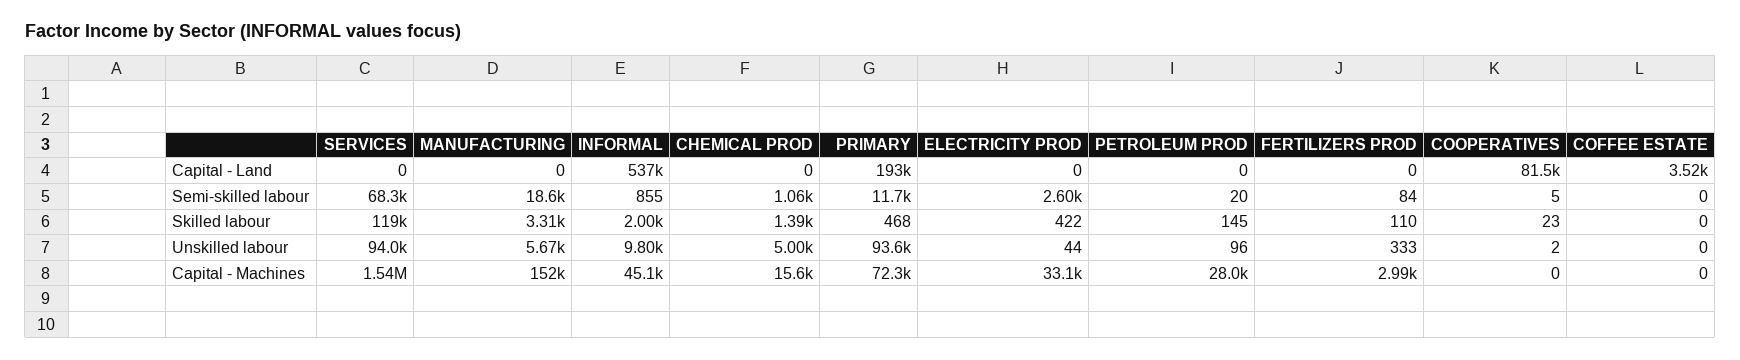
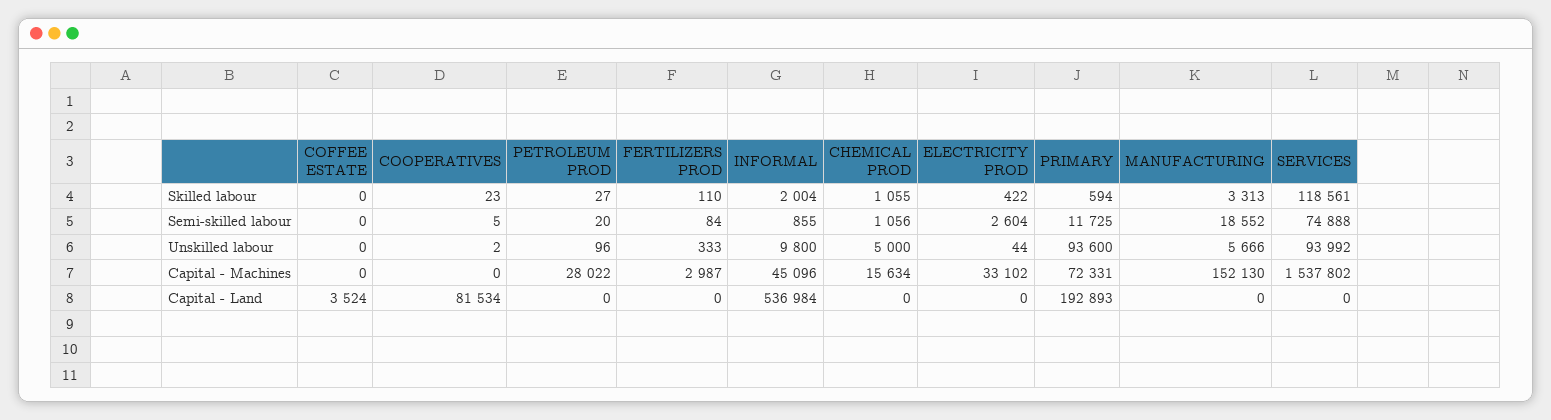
SERVICES, Semi-skilled labour: 68300 -> 74888
CHEMICAL PROD, Skilled labour: 1390 -> 1055
PRIMARY, Skilled labour: 468 -> 594
PETROLEUM PROD, Skilled labour: 145 -> 27

